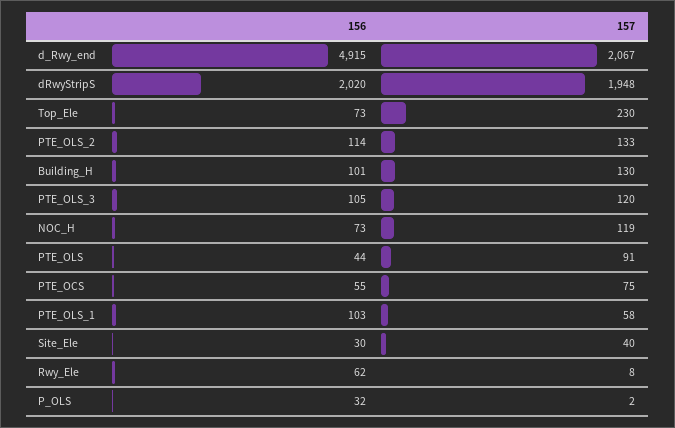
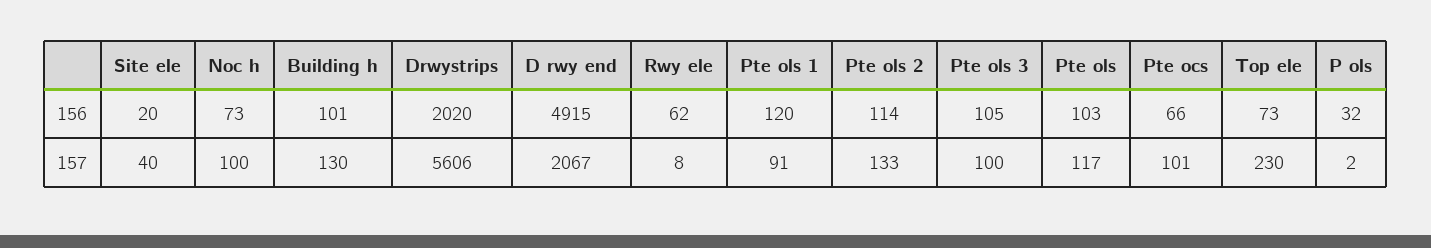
157, dRwyStripS: 1948 -> 5606
157, PTE_OLS_3: 120 -> 100
157, NOC_H: 119 -> 100
156, PTE_OLS: 44 -> 103
157, PTE_OLS: 91 -> 117
156, PTE_OCS: 55 -> 66
157, PTE_OCS: 75 -> 101
156, PTE_OLS_1: 103 -> 120
157, PTE_OLS_1: 58 -> 91
156, Site_Ele: 30 -> 20

